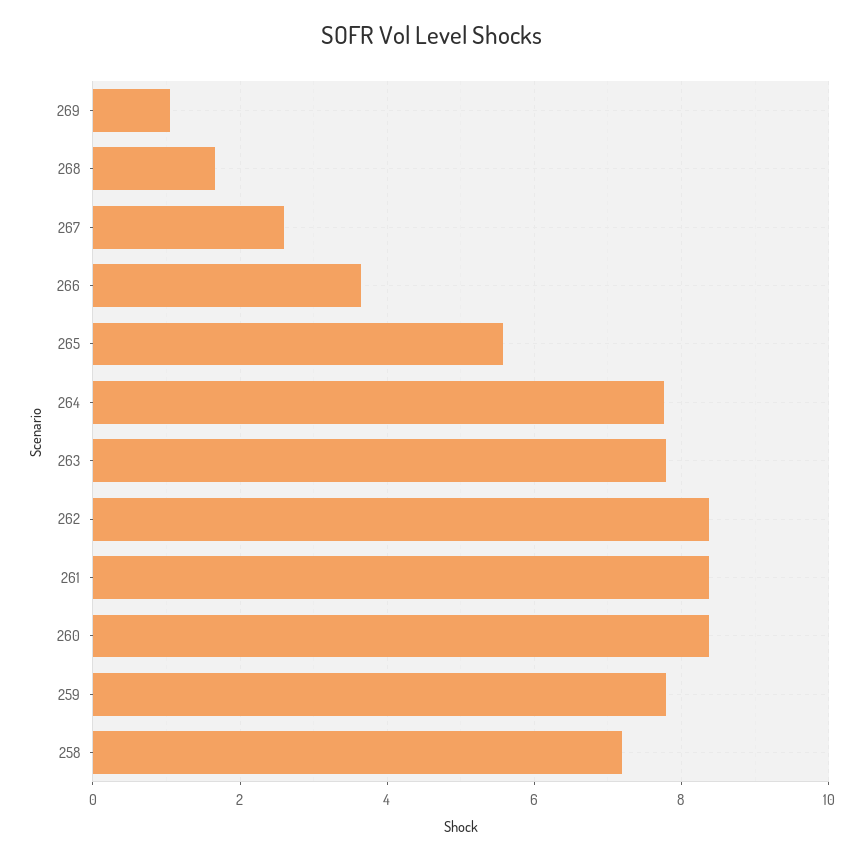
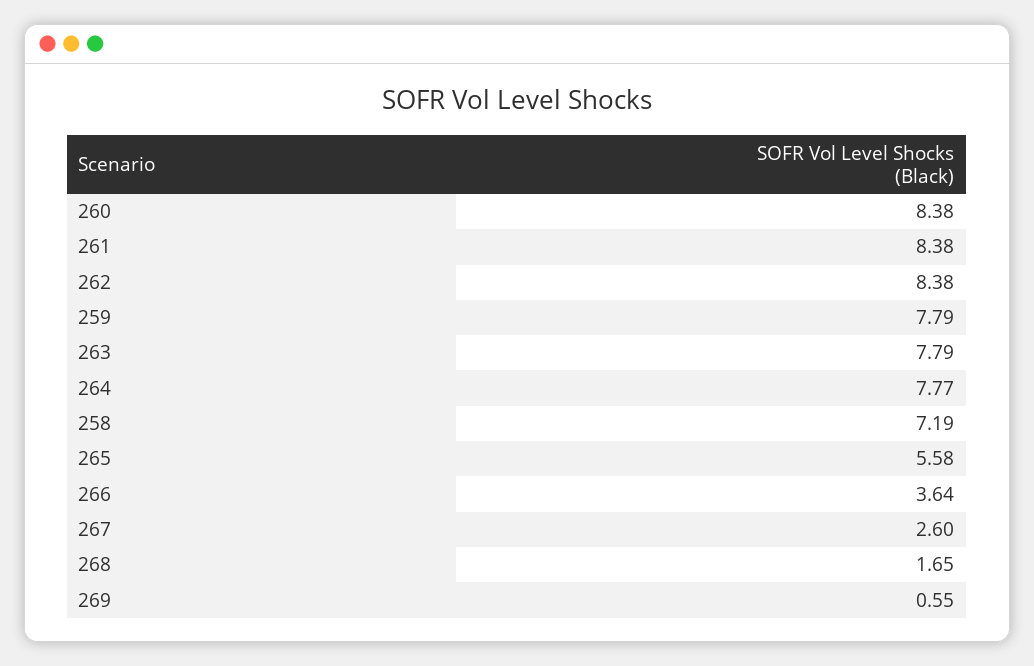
269: 1 -> 0.55

